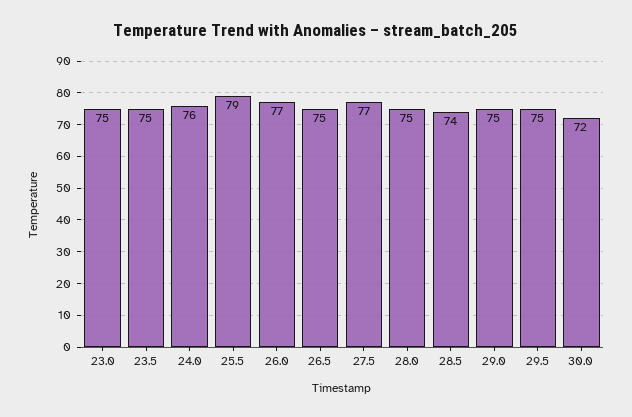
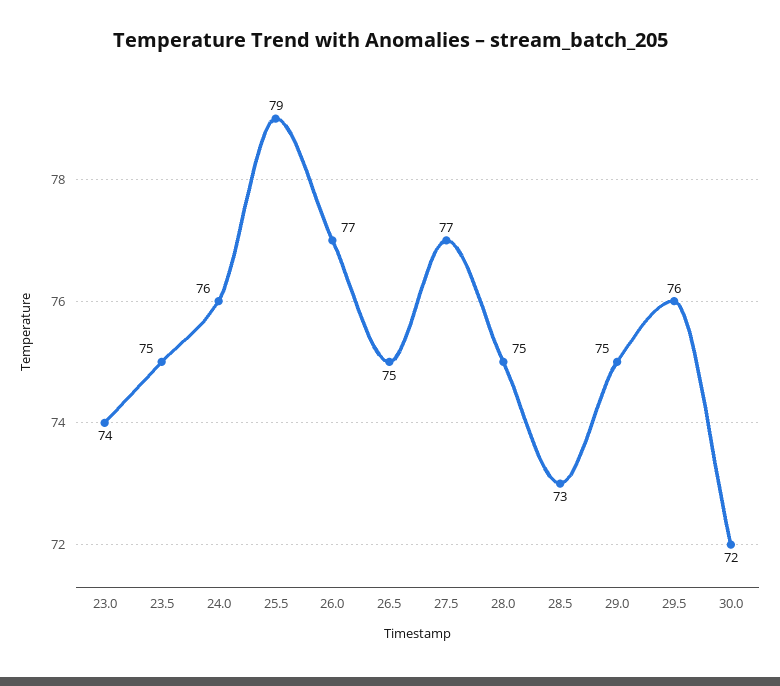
23.0: 75 -> 74
28.5: 74 -> 73
29.5: 75 -> 76

